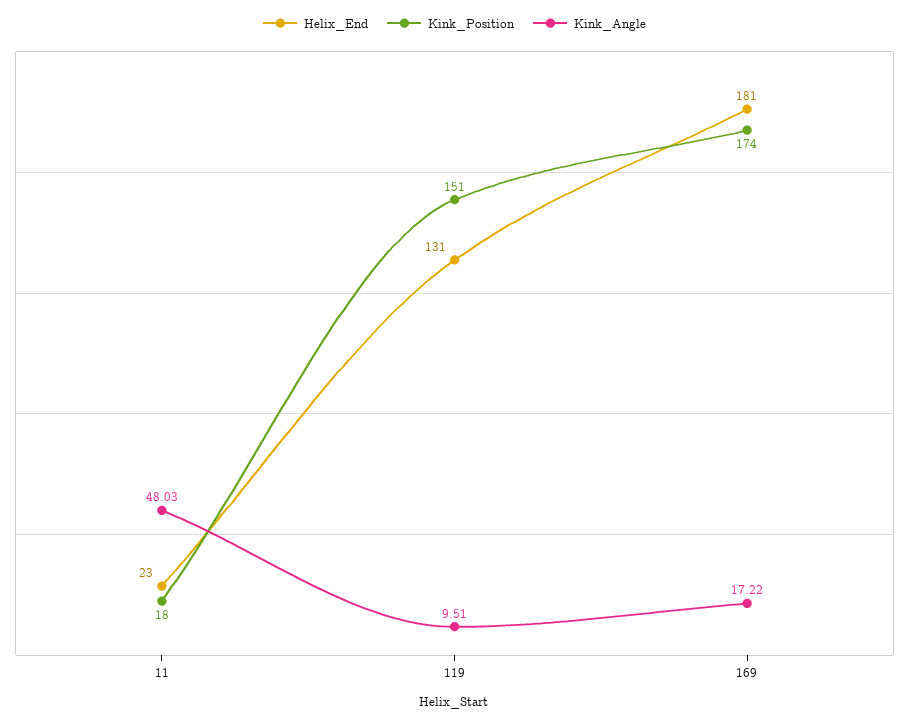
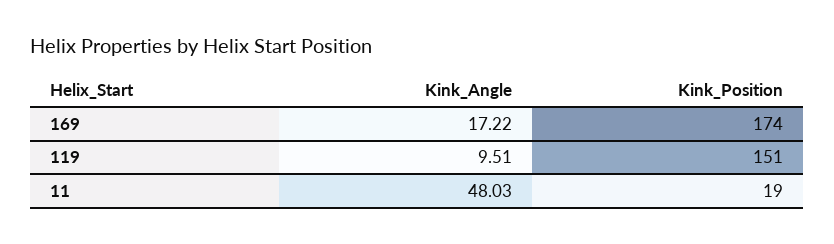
Helix_End, 11: 23 -> none
Kink_Position, 11: 18 -> 19
Helix_End, 119: 131 -> none
Helix_End, 169: 181 -> none

